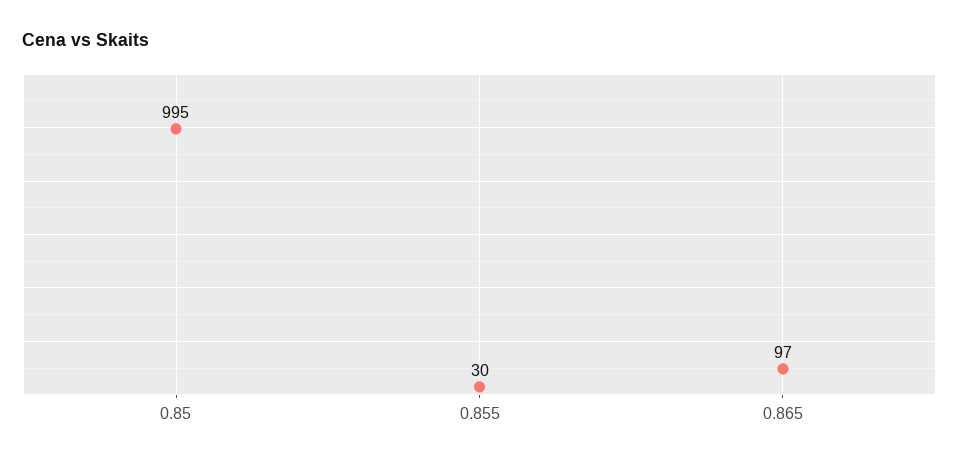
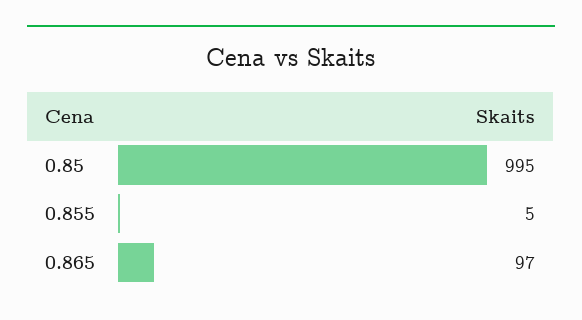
0.855: 30 -> 5

